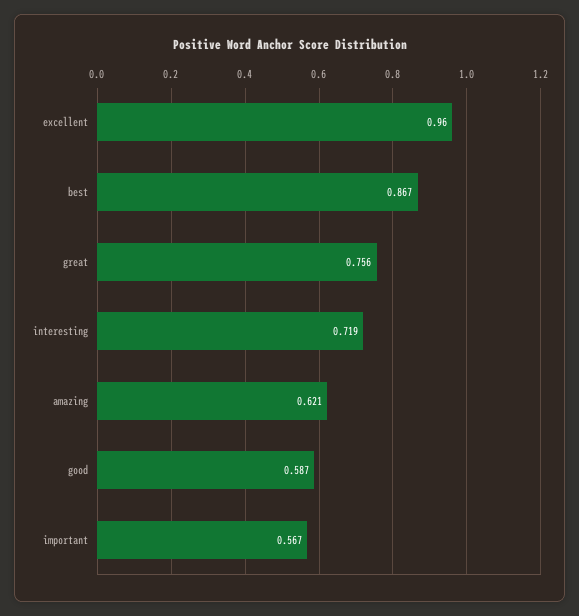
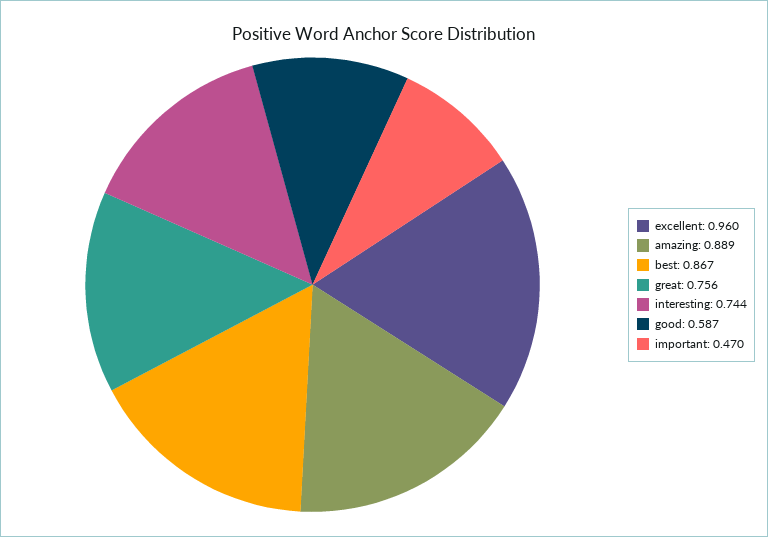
interesting: 0.719 -> 0.744
amazing: 0.621 -> 0.889
important: 0.567 -> 0.47

